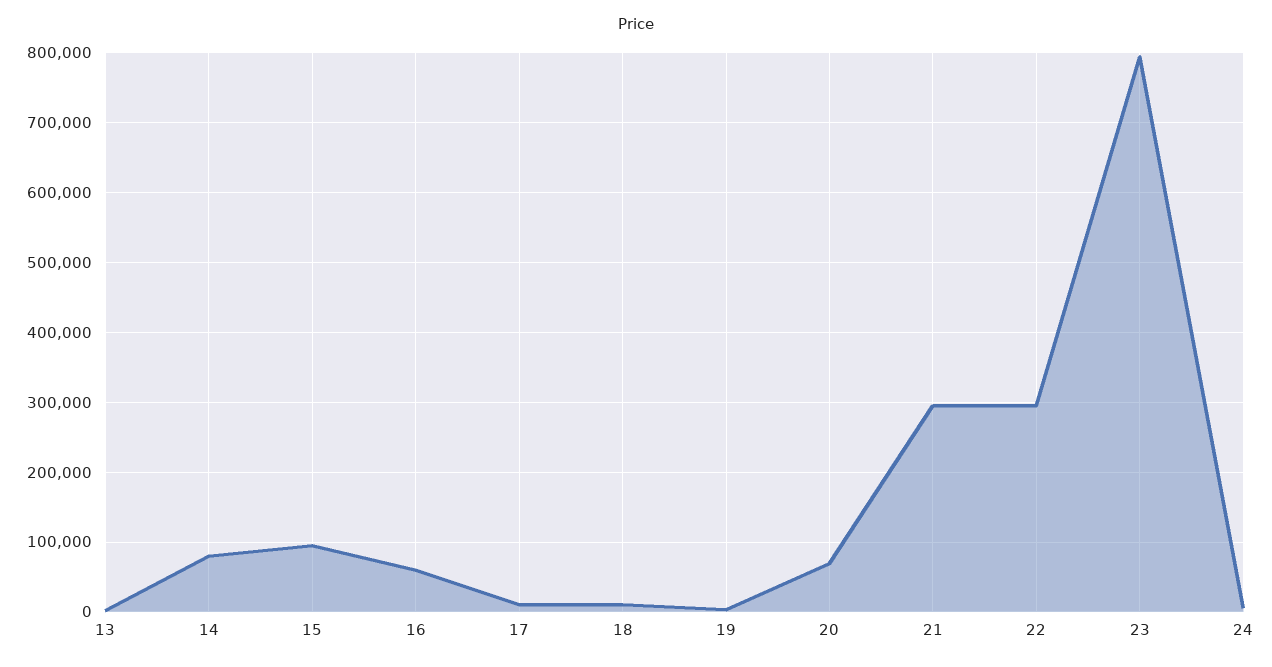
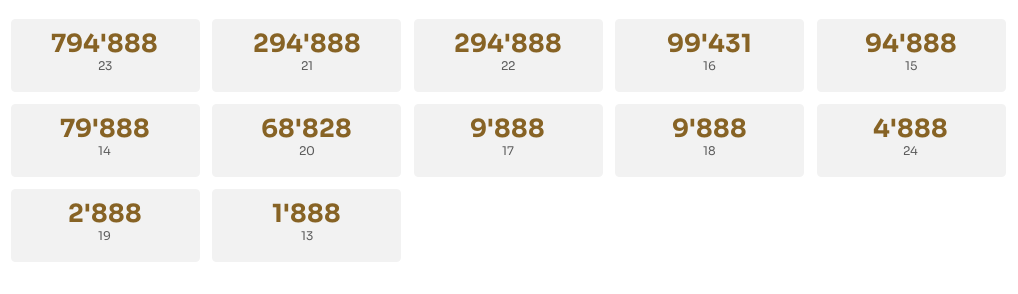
16: 60000 -> 99431

